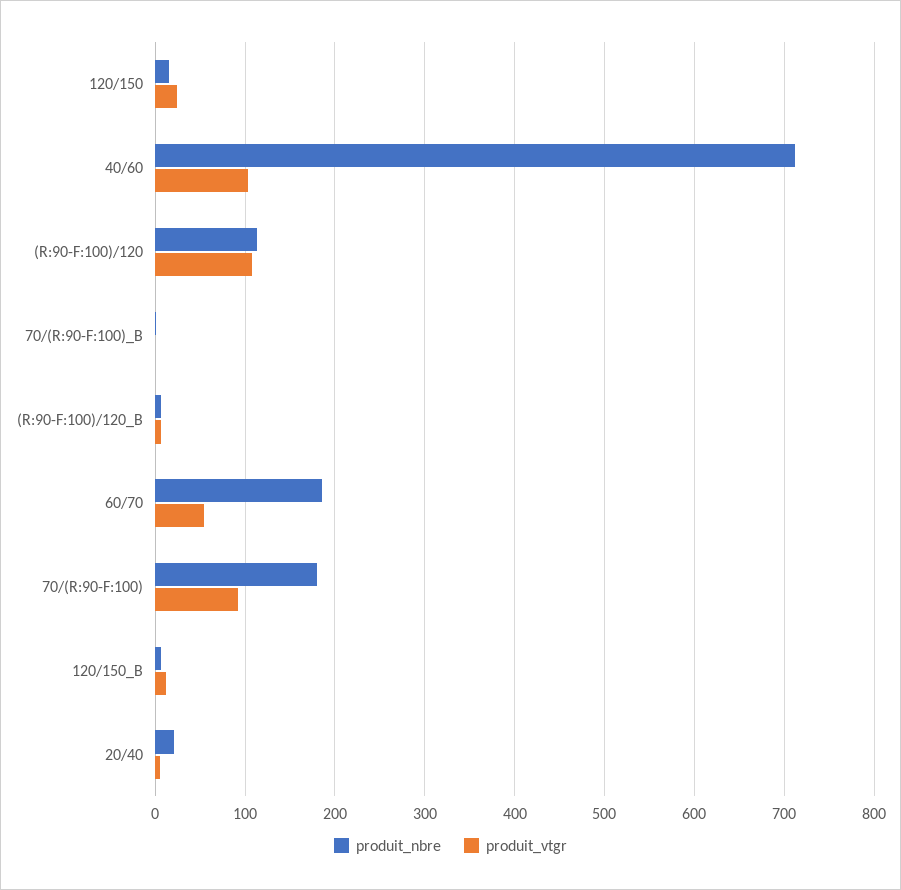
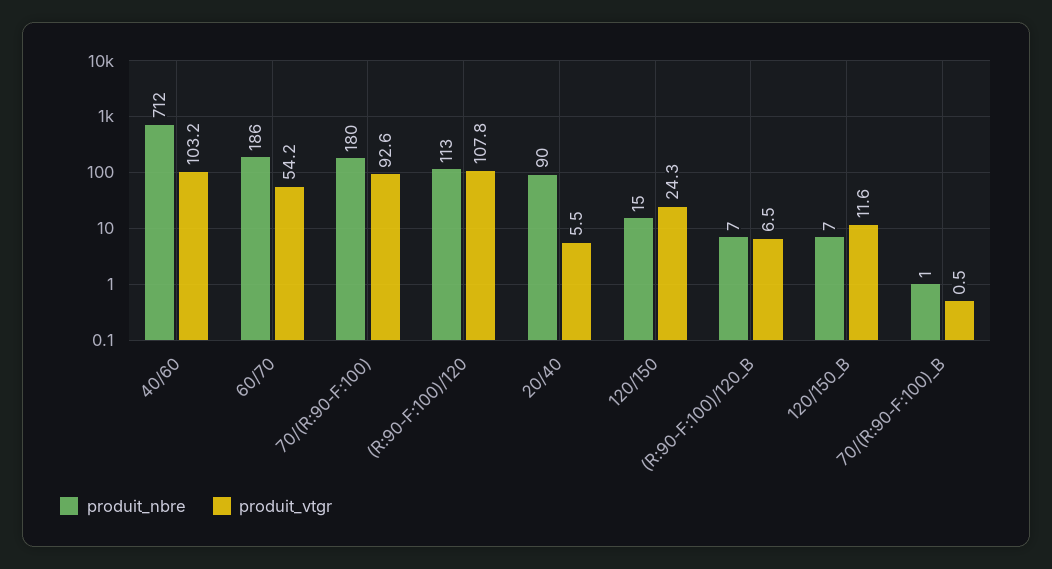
produit_nbre, 20/40: 20 -> 90

